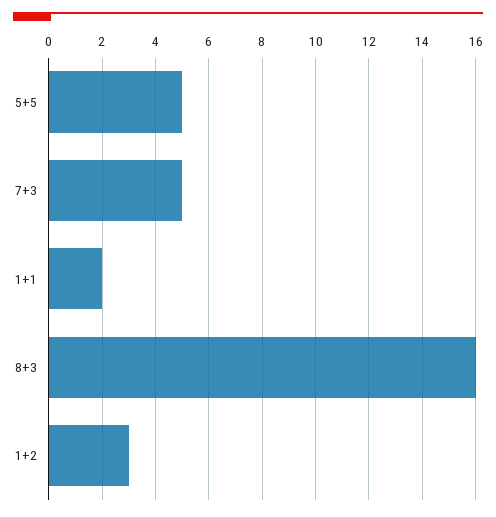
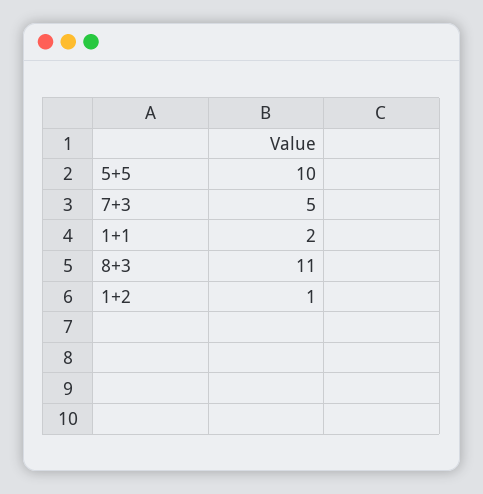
5+5: 5 -> 10
8+3: 16 -> 11
1+2: 3 -> 1

